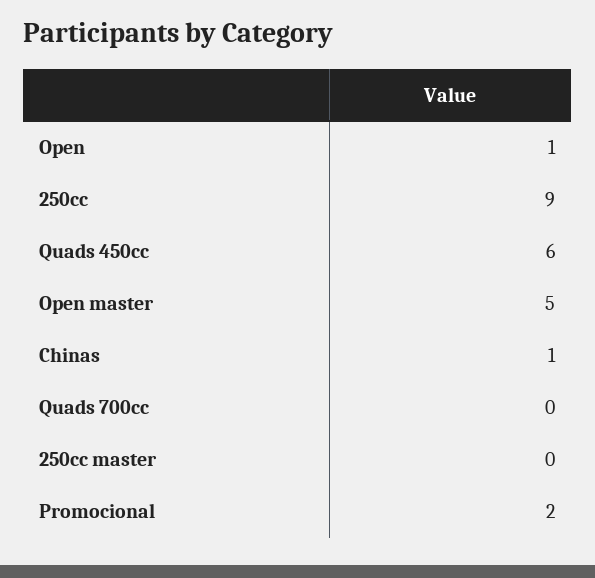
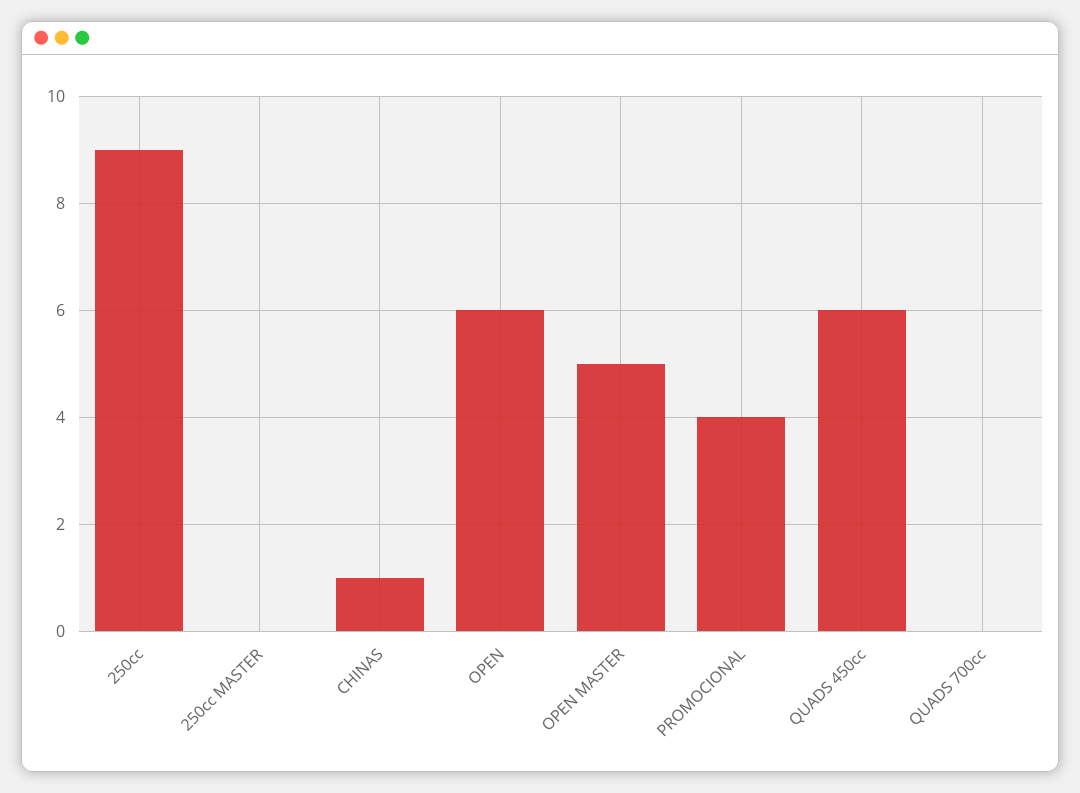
Open: 1 -> 6
Promocional: 2 -> 4

